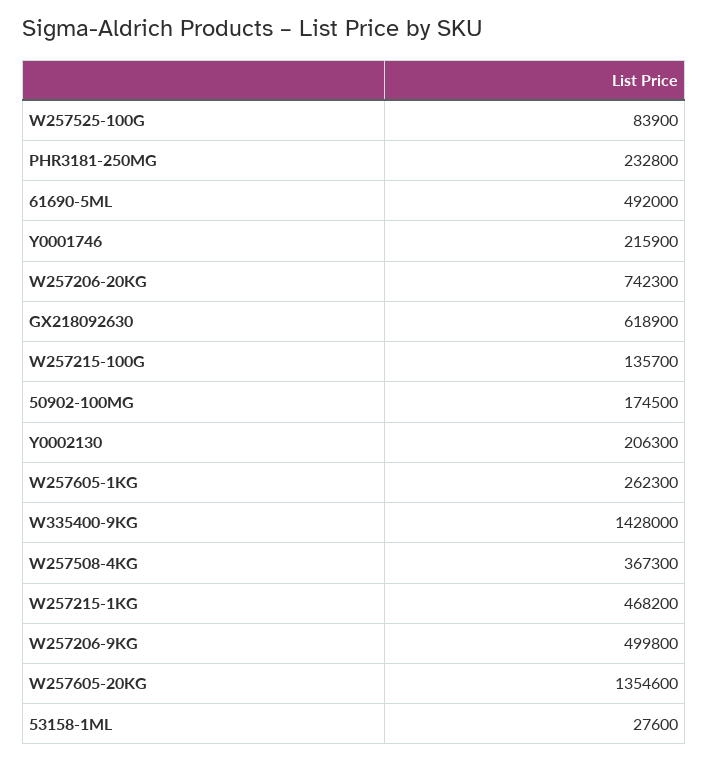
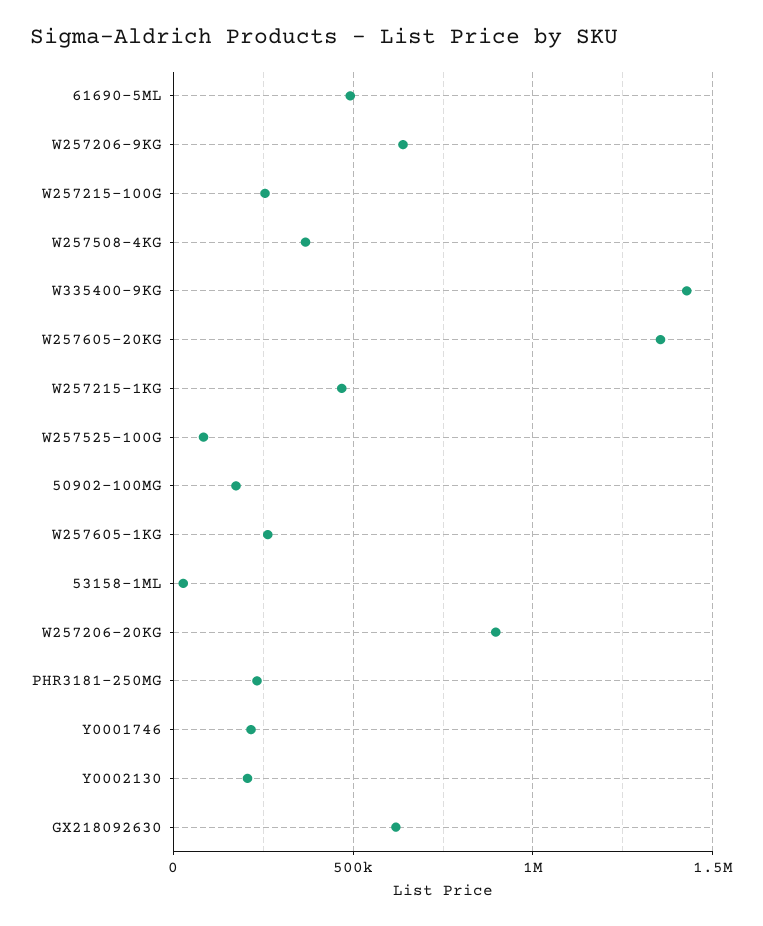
W257206-20KG: 742300 -> 900000
W257215-100G: 135700 -> 250000
W257206-9KG: 499800 -> 650000

